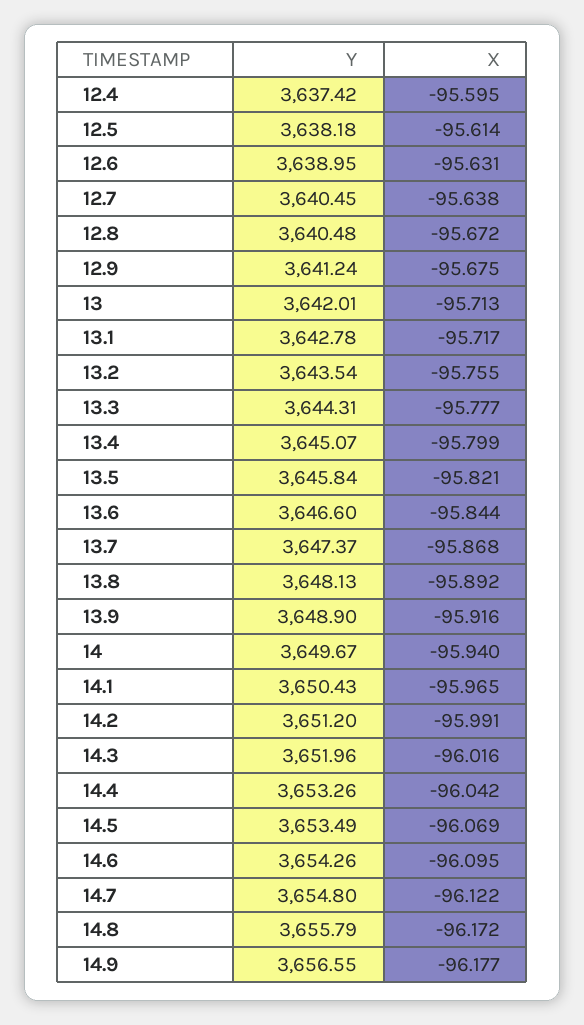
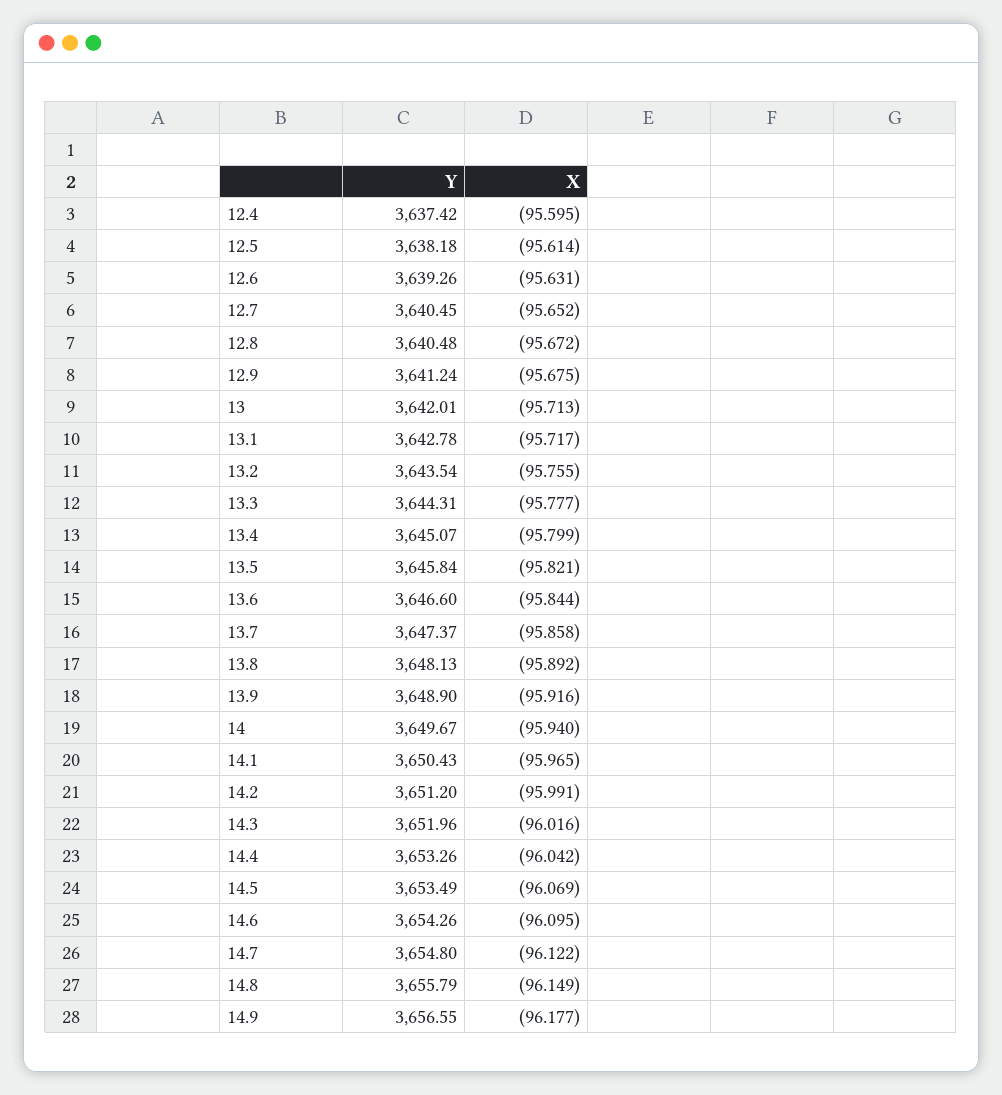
Y, 12.6: 3638.95 -> 3639.26
X, 12.7: -95.638 -> -95.652
X, 13.7: -95.868 -> -95.858
X, 14.8: -96.172 -> -96.149

